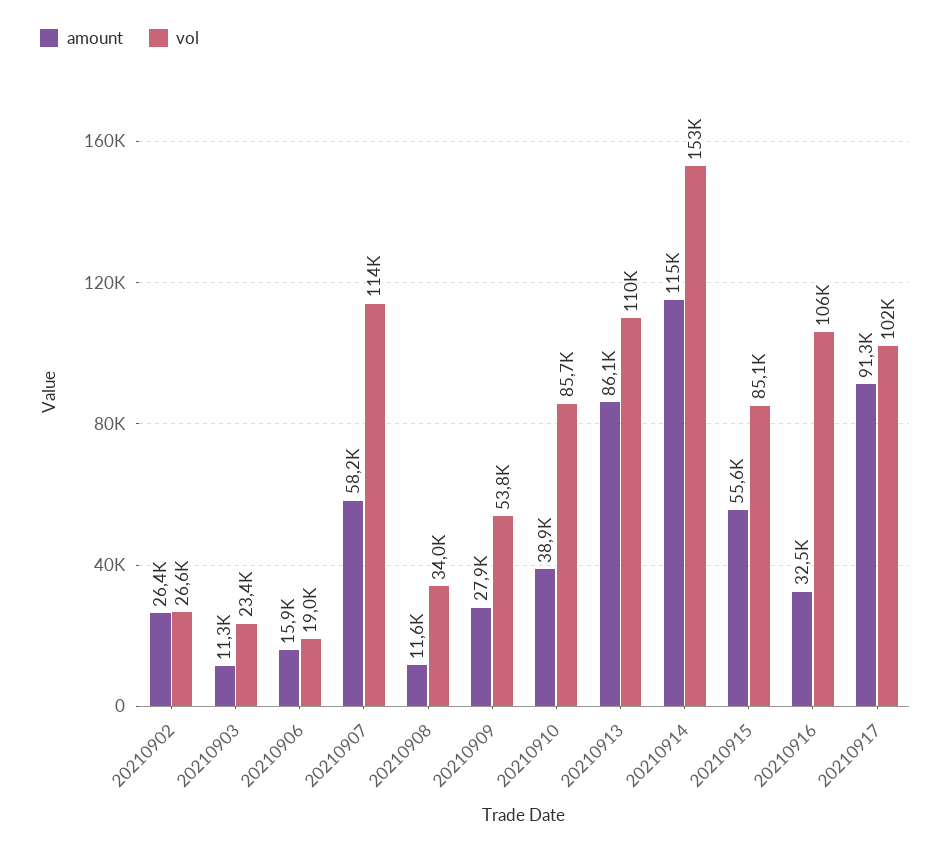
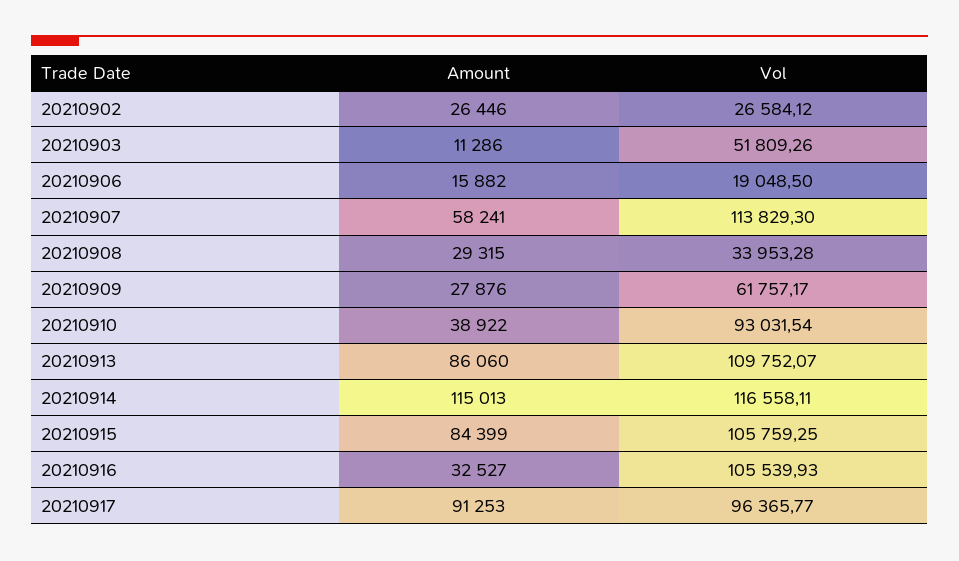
vol, 20210903: 23400 -> 51809.26
amount, 20210908: 11600 -> 29315
vol, 20210909: 53800 -> 61757.17
vol, 20210910: 85700 -> 93031.54
vol, 20210914: 153000 -> 116558.11
amount, 20210915: 55600 -> 84399
vol, 20210915: 85100 -> 105759.25
vol, 20210917: 102000 -> 96365.77

